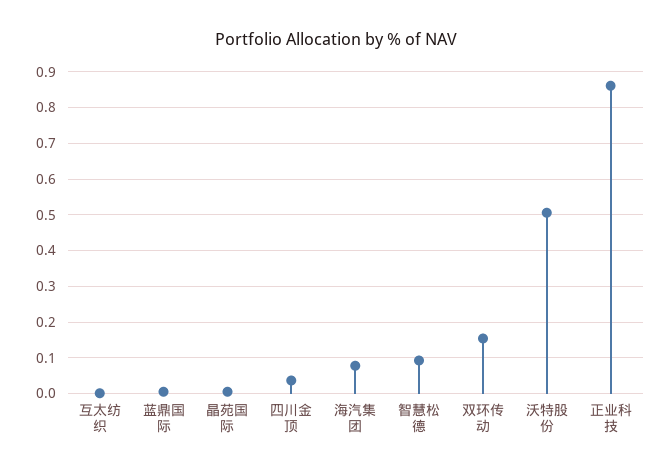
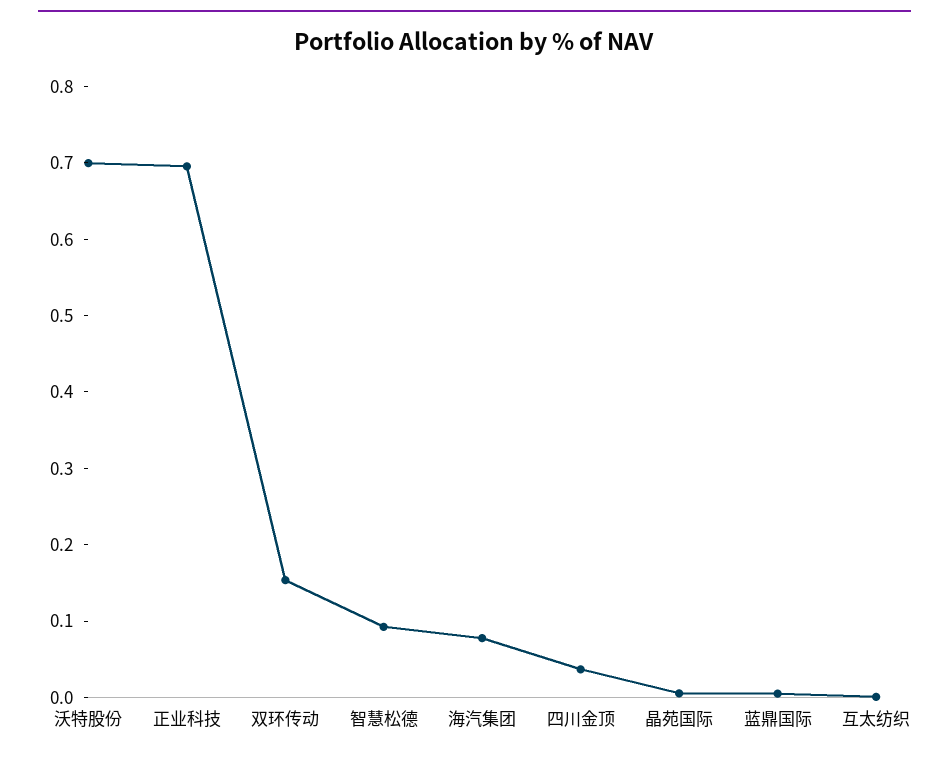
沃特股份: 0.5 -> 0.7
正业科技: 0.86 -> 0.7

